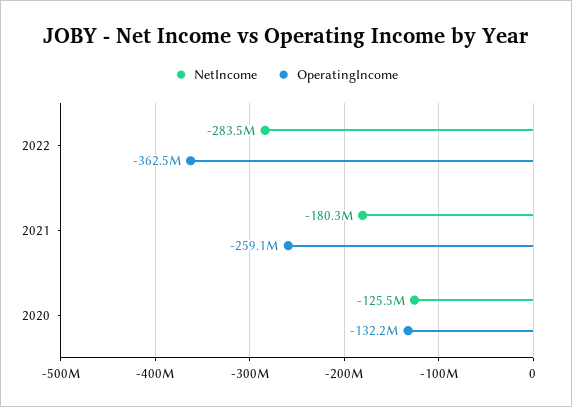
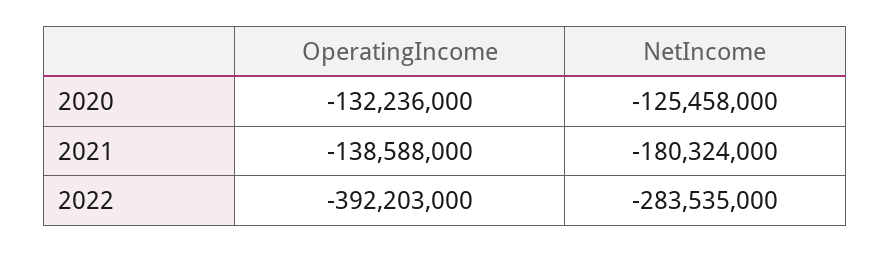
OperatingIncome, 2022: -362500000 -> -392203000
OperatingIncome, 2021: -259100000 -> -138588000

